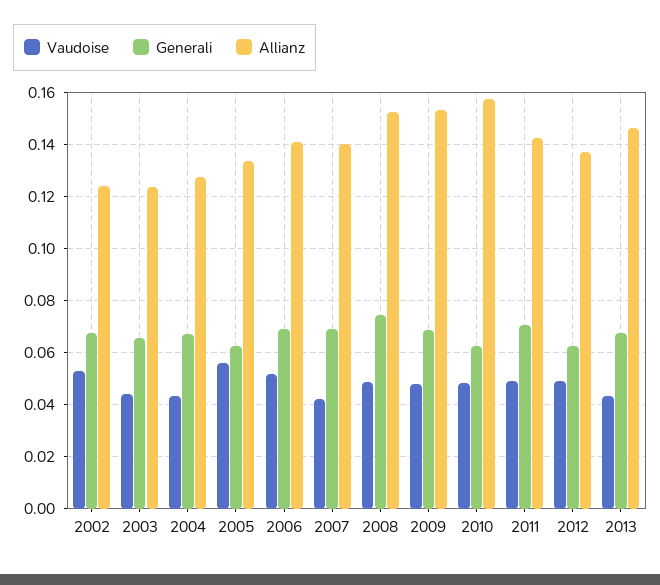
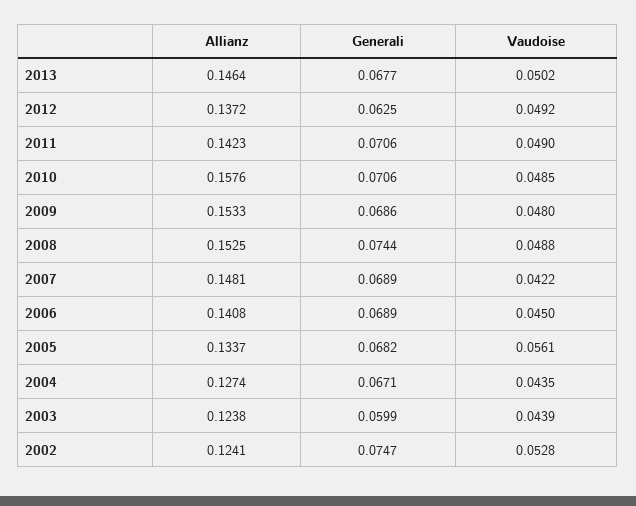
Generali, 2002: 0.0675 -> 0.0747
Generali, 2003: 0.065 -> 0.0599
Generali, 2005: 0.0625 -> 0.0682
Vaudoise, 2006: 0.0525 -> 0.045
Allianz, 2007: 0.14 -> 0.1481
Generali, 2010: 0.0625 -> 0.0706
Vaudoise, 2013: 0.0425 -> 0.0502

